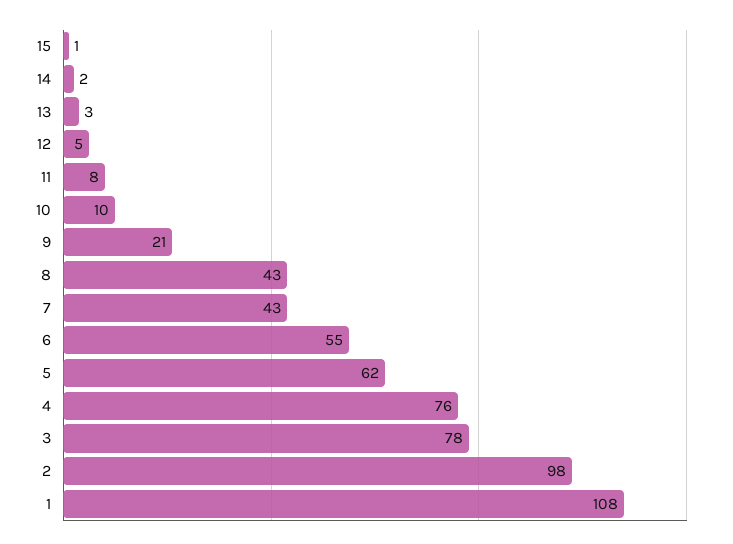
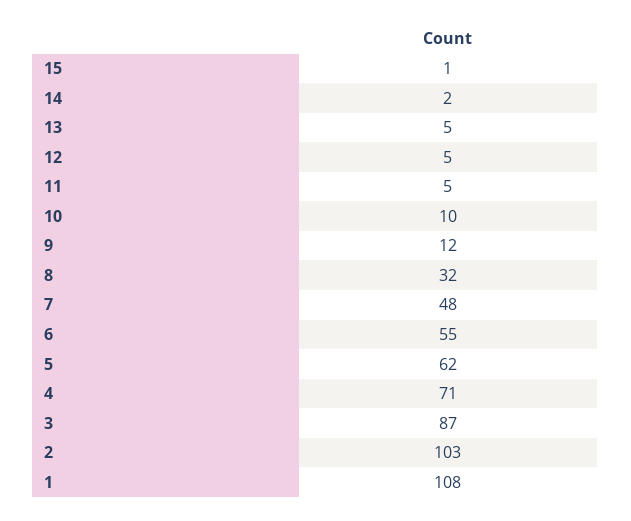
13: 3 -> 5
11: 8 -> 5
9: 21 -> 12
8: 43 -> 32
7: 43 -> 48
4: 76 -> 71
3: 78 -> 87
2: 98 -> 103

